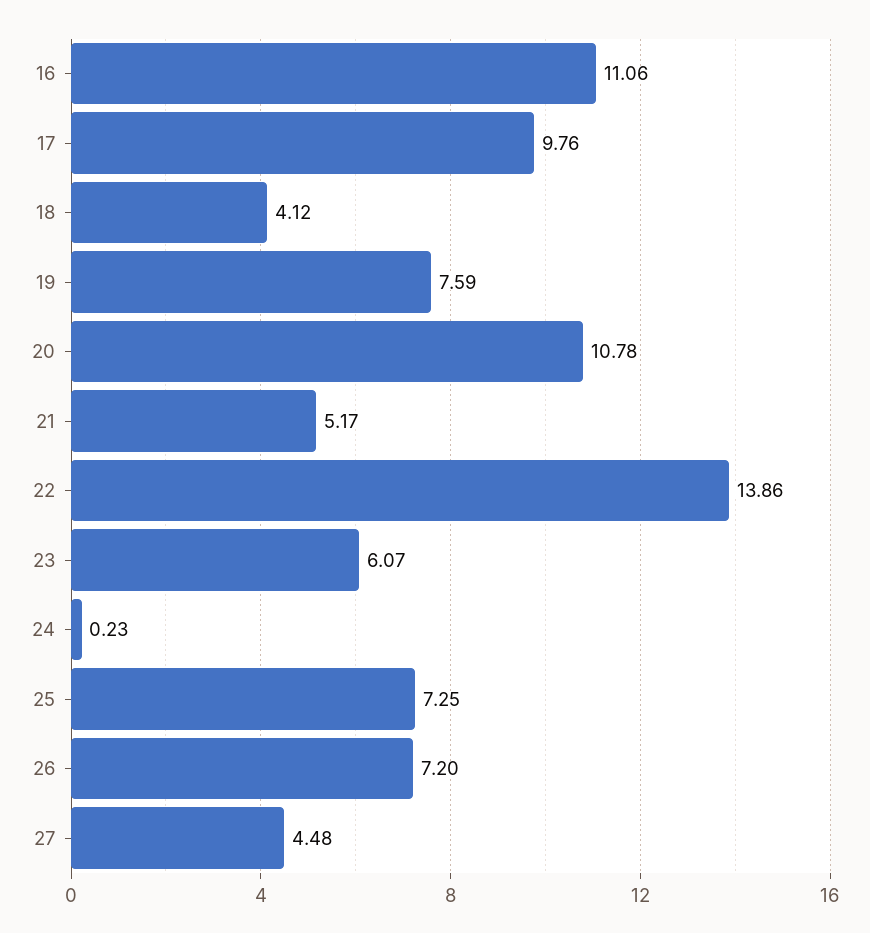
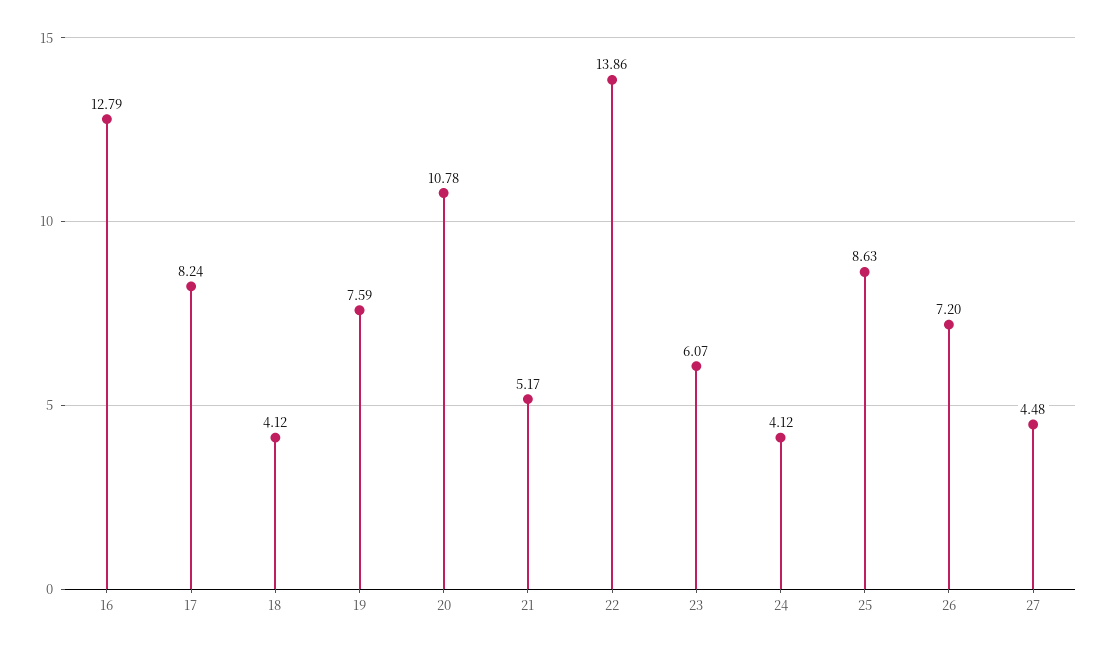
16: 11.06 -> 12.79
17: 9.76 -> 8.24
24: 0.23 -> 4.12
25: 7.25 -> 8.63

